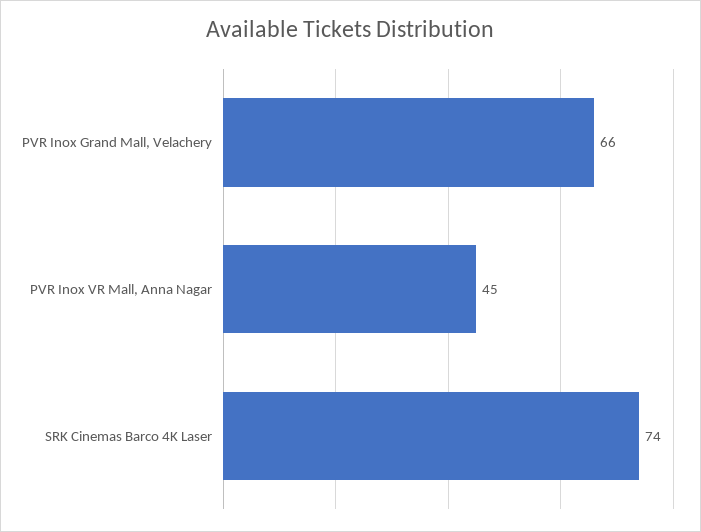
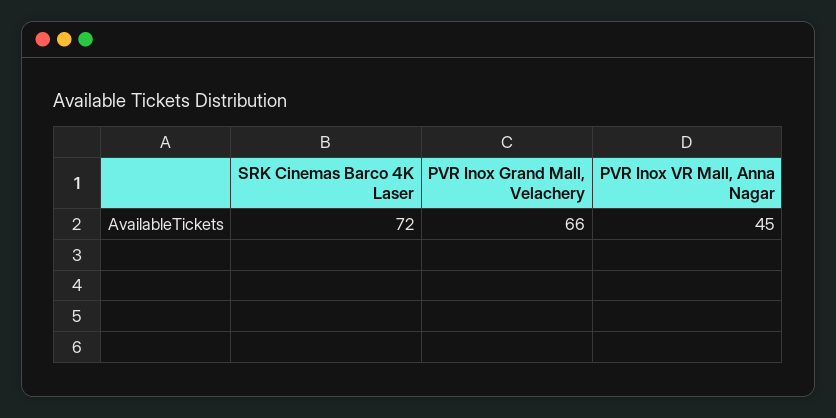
SRK Cinemas Barco 4K Laser: 74 -> 72

